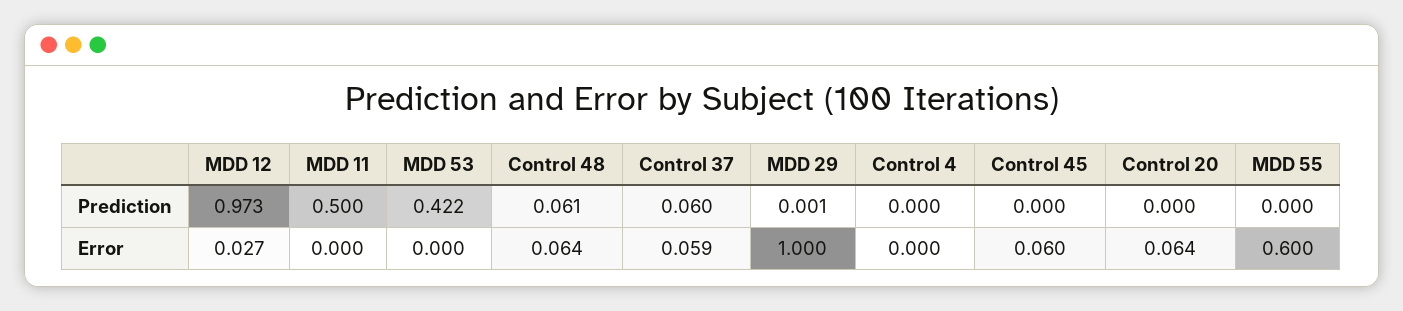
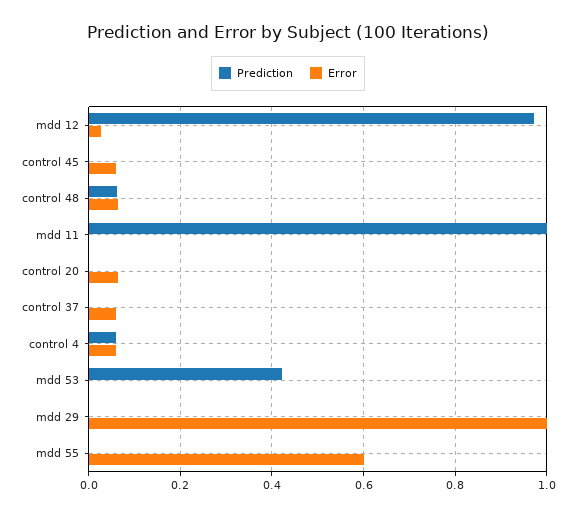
Prediction, MDD 11: 0.5 -> 1
Prediction, Control 37: 0.06 -> 0
Prediction, Control 4: 0 -> 0.06
Error, Control 4: 0 -> 0.06

